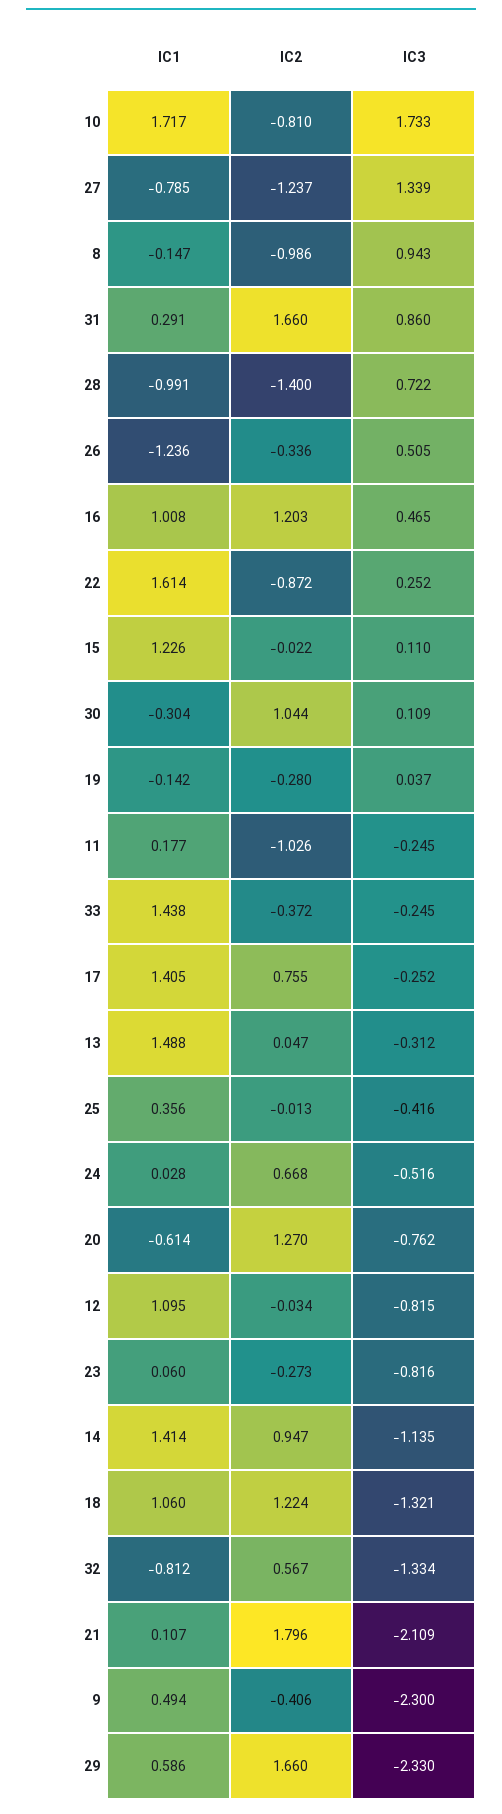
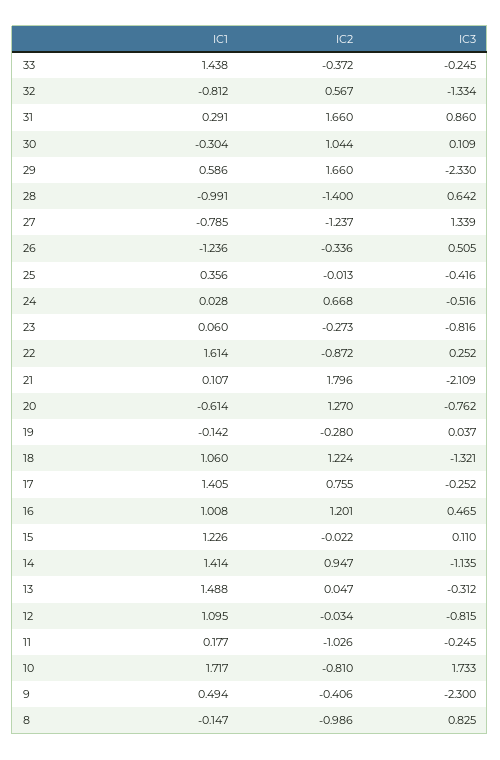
IC3, 8: 0.943 -> 0.825
IC3, 28: 0.722 -> 0.642
IC2, 16: 1.203 -> 1.201

